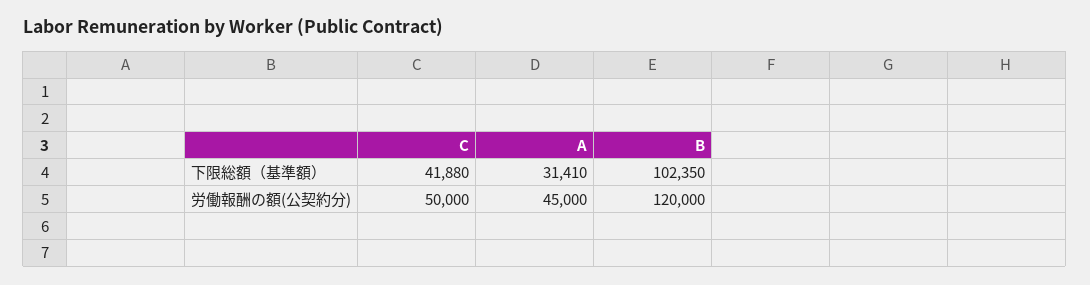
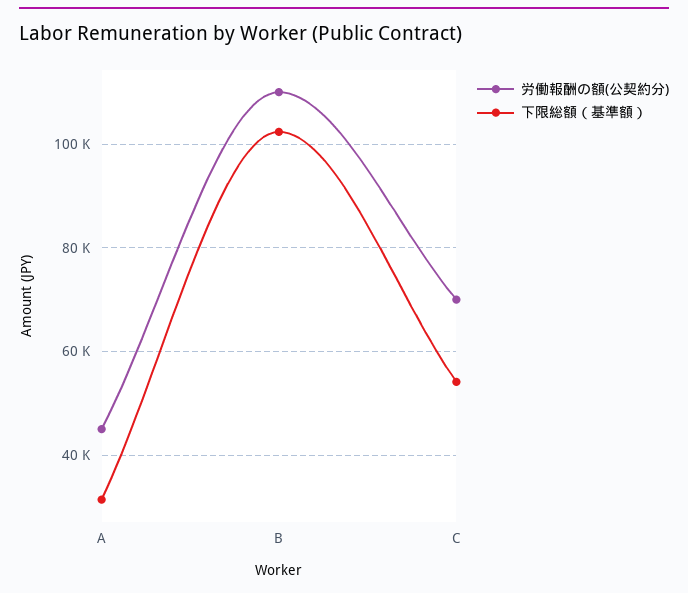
下限総額（基準額）, C: 41880 -> 54000
労働報酬の額(公契約分), C: 50000 -> 70000
労働報酬の額(公契約分), B: 120000 -> 110000

